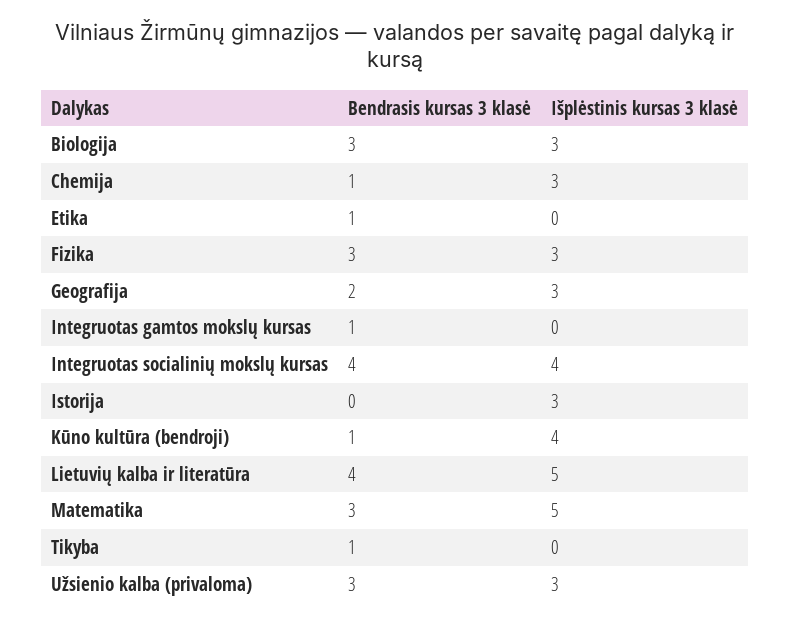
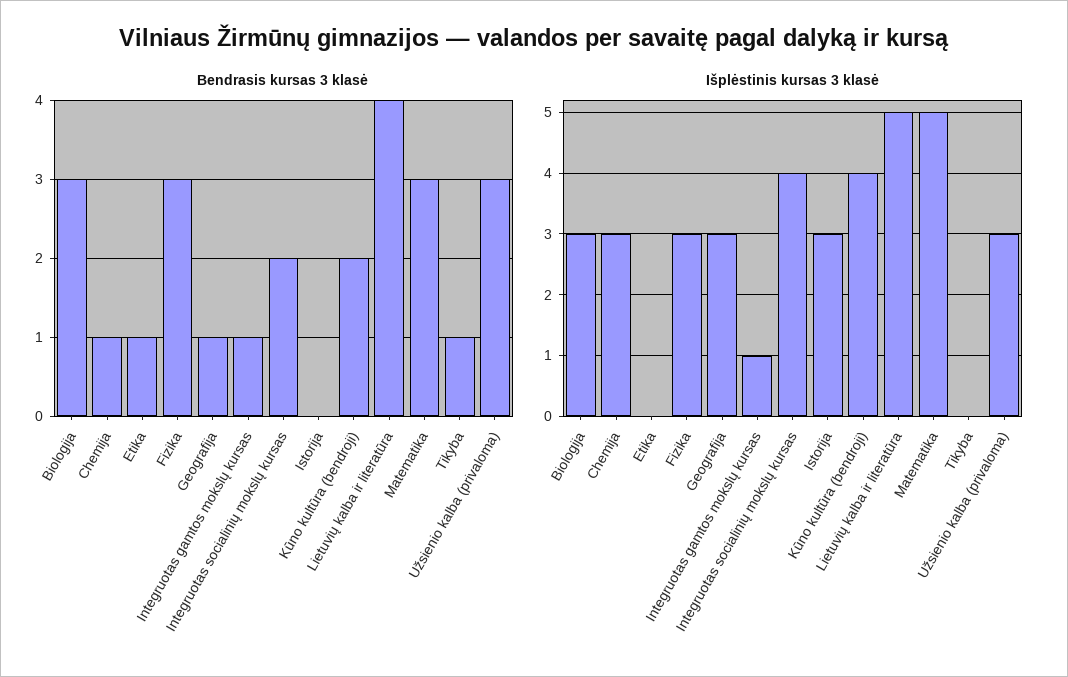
Bendrasis kursas 3 klasė, Geografija: 2 -> 1
Išplėstinis kursas 3 klasė, Integruotas gamtos mokslų kursas: 0 -> 1
Bendrasis kursas 3 klasė, Integruotas socialinių mokslų kursas: 4 -> 2
Bendrasis kursas 3 klasė, Kūno kultūra (bendroji): 1 -> 2

